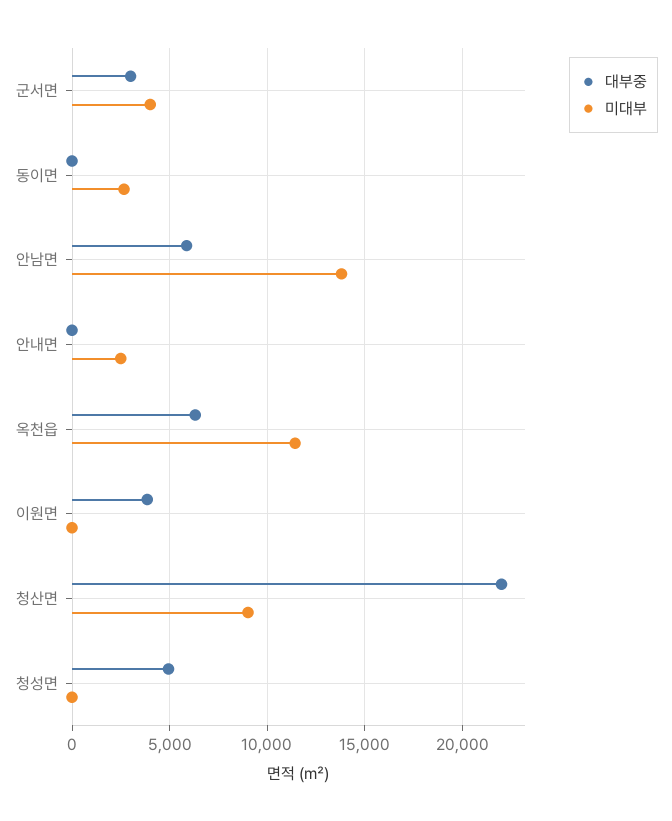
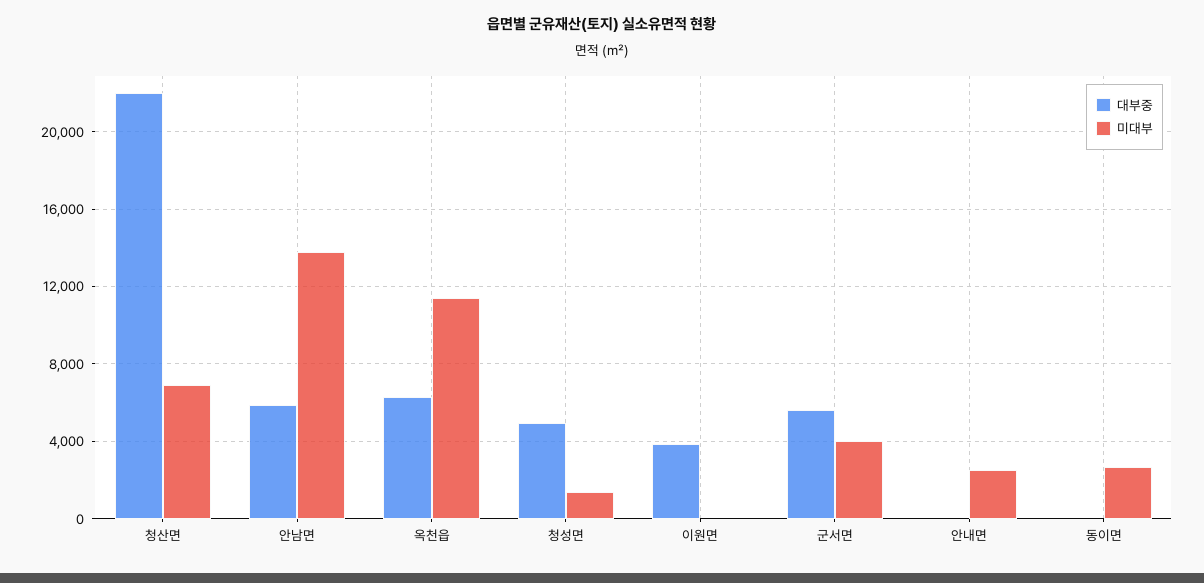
대부중, 군서면: 3000 -> 5500
미대부, 청산면: 9000 -> 7000
미대부, 청성면: 0 -> 1500

